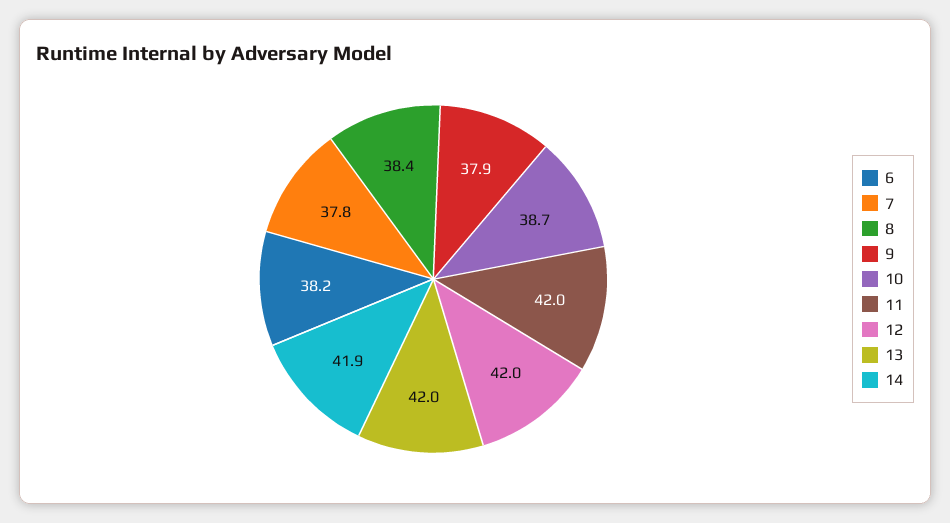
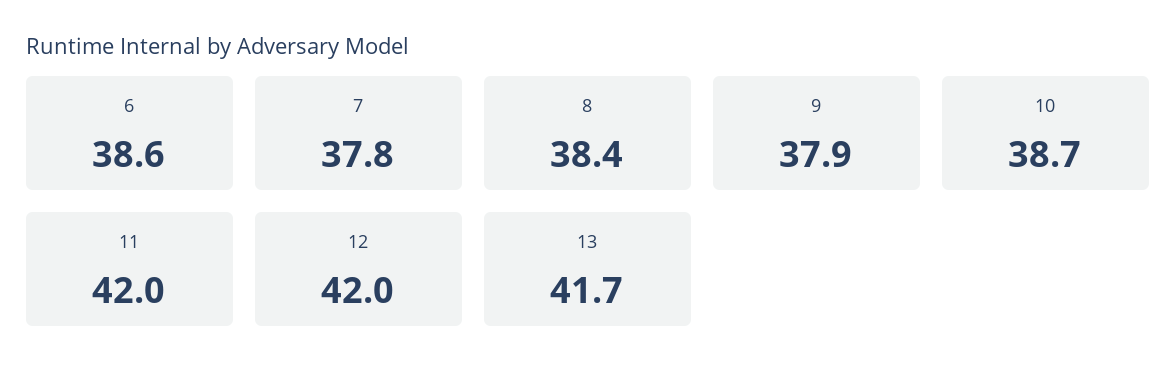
6: 38.2 -> 38.6
13: 42 -> 41.7
14: 41.9 -> none

